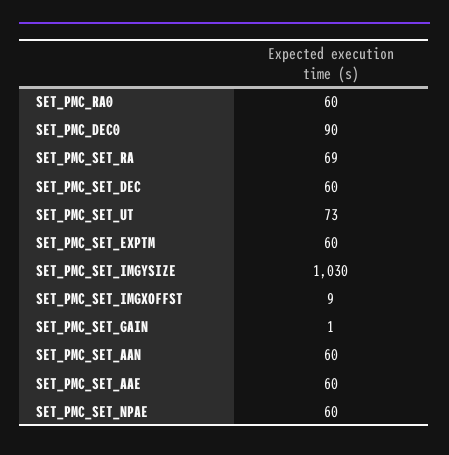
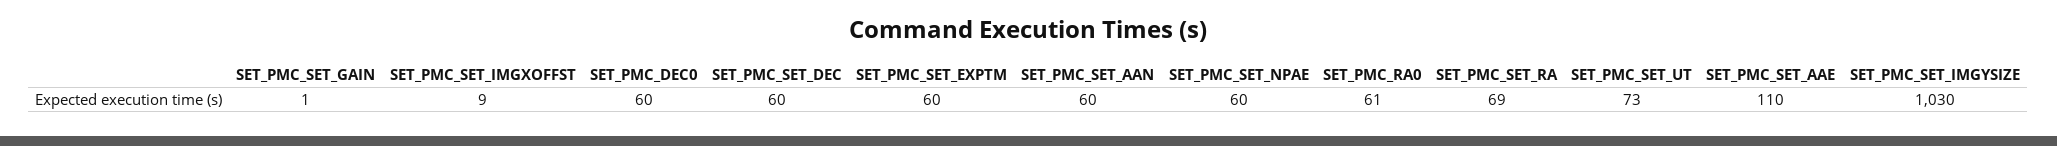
SET_PMC_RA0: 60 -> 61
SET_PMC_DEC0: 90 -> 60
SET_PMC_SET_AAE: 60 -> 110

